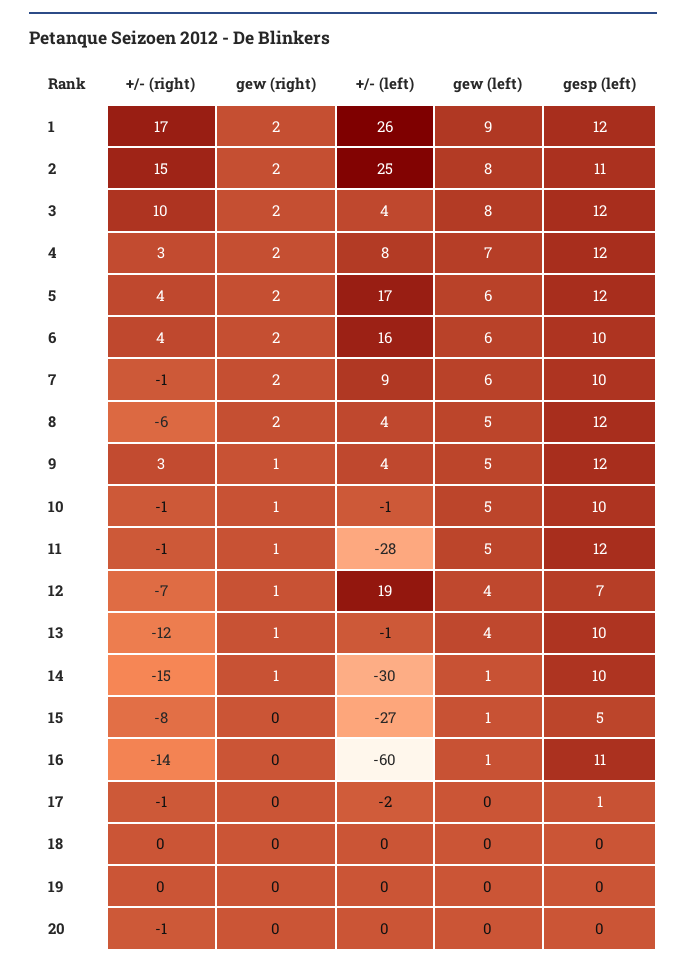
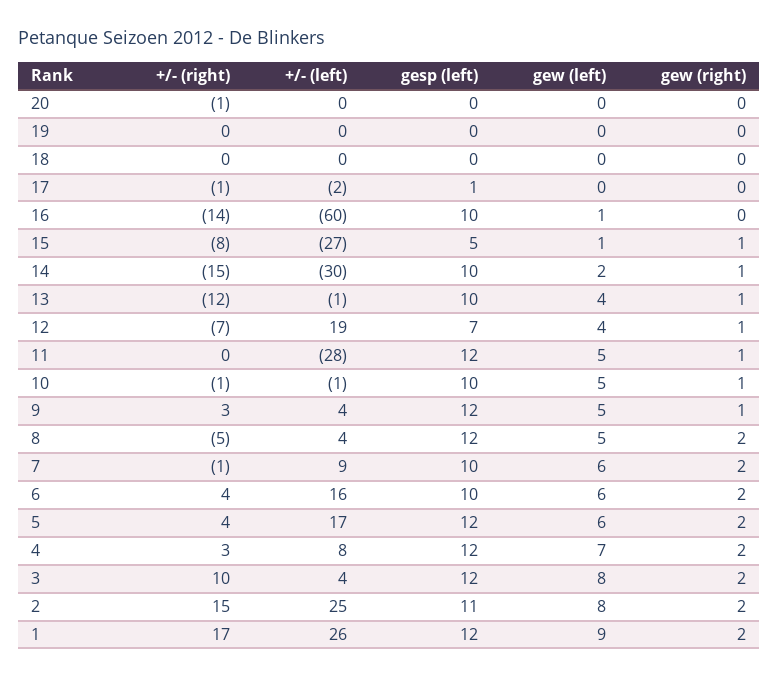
+/- (right), 8: -6 -> -5
+/- (right), 11: -1 -> 0
gew (left), 14: 1 -> 2
gew (right), 15: 0 -> 1
gesp (left), 16: 11 -> 10

